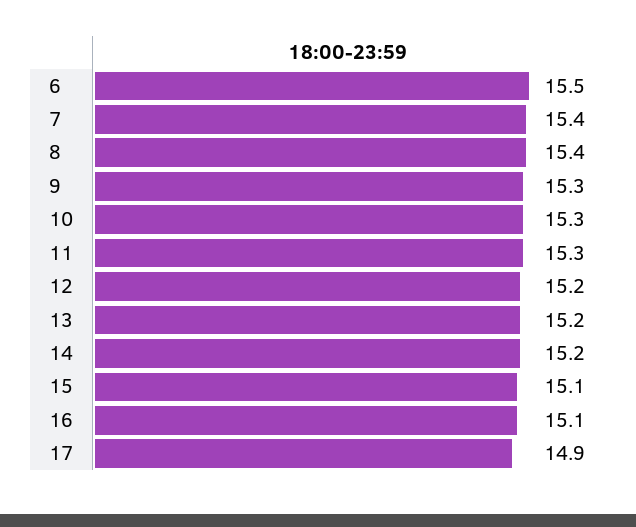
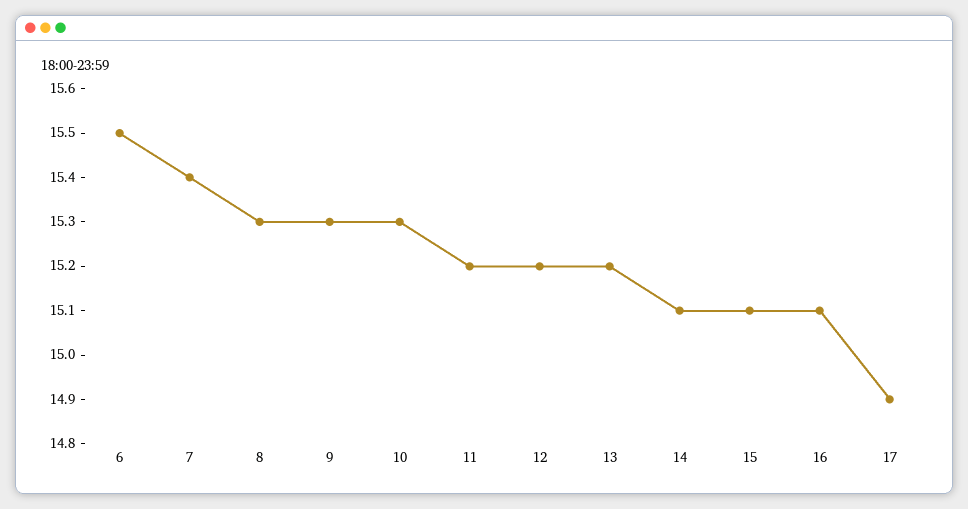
8: 15.4 -> 15.3
11: 15.3 -> 15.2
14: 15.2 -> 15.1

